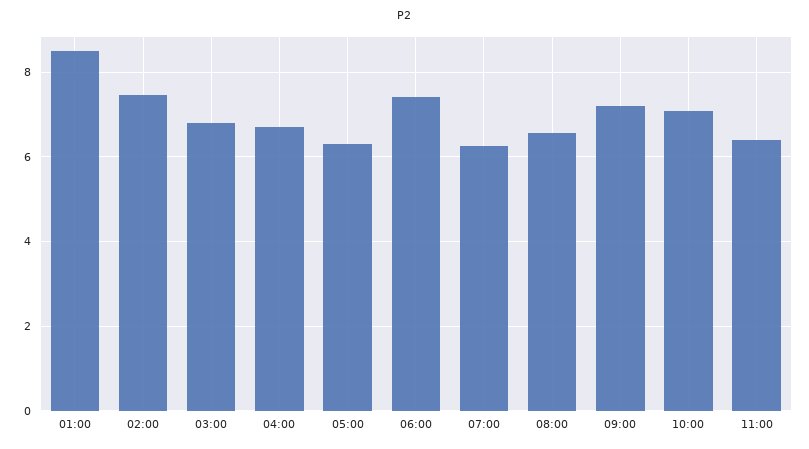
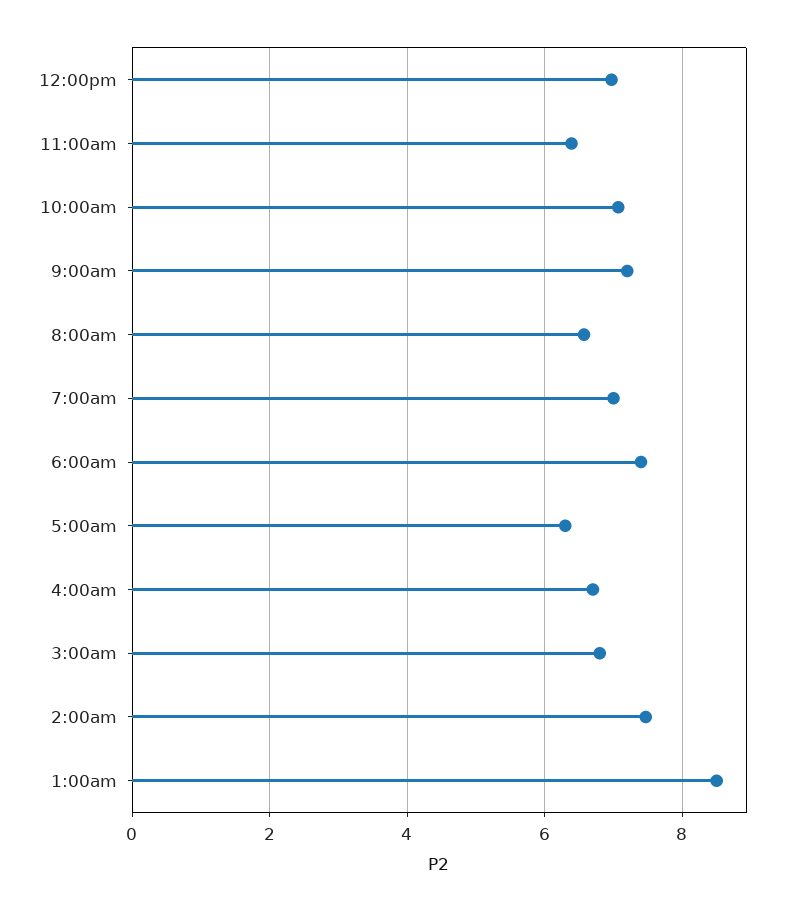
07:00: 6.2 -> 7
12:00pm: none -> 7

